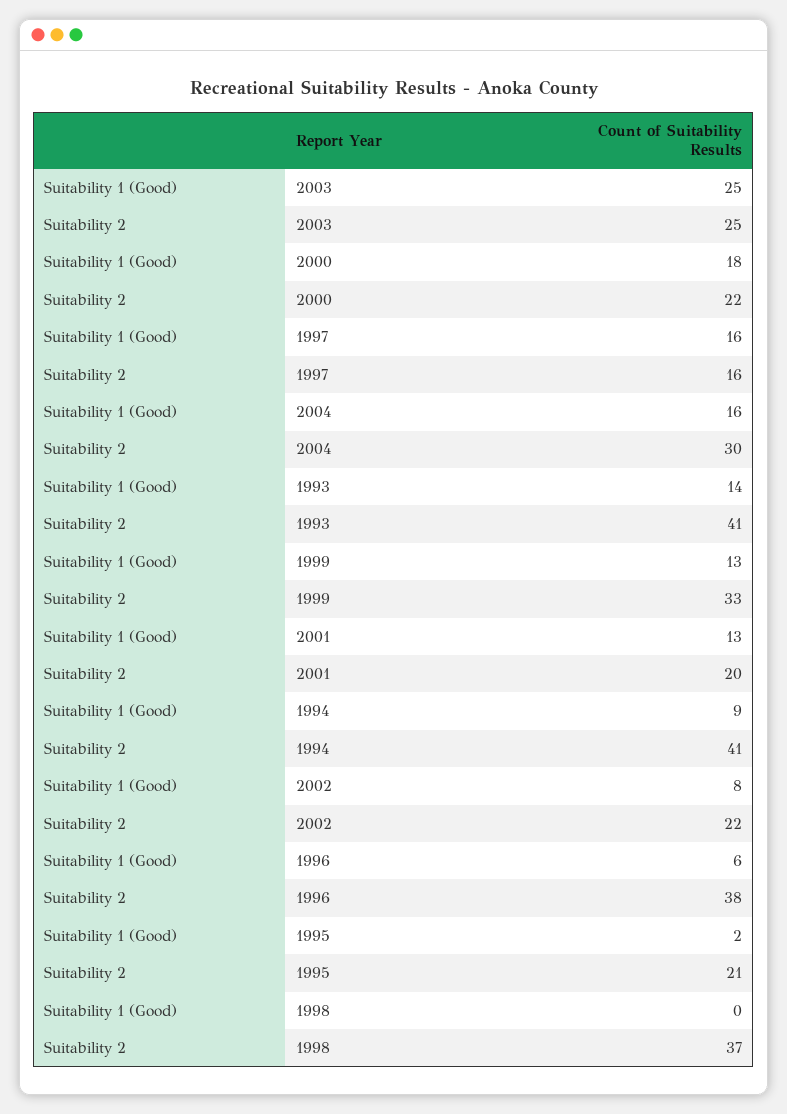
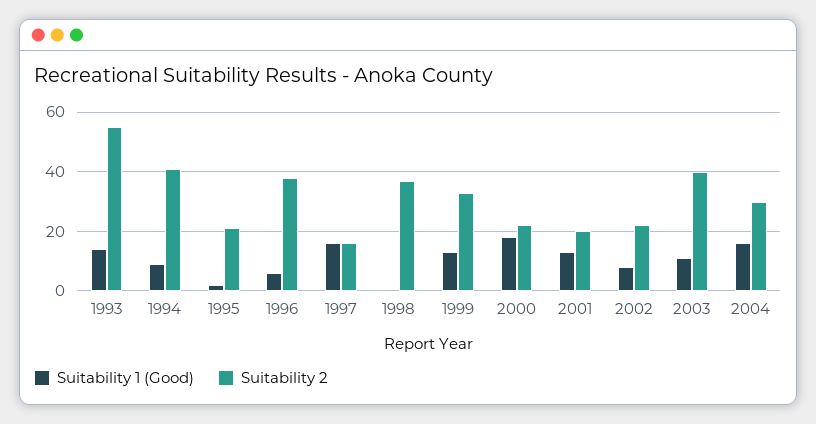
Suitability 1 (Good), 2003: 25 -> 10
Suitability 2, 2003: 25 -> 40
Suitability 2, 1993: 41 -> 55

